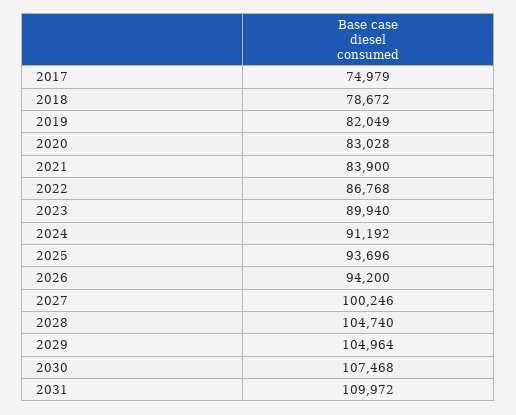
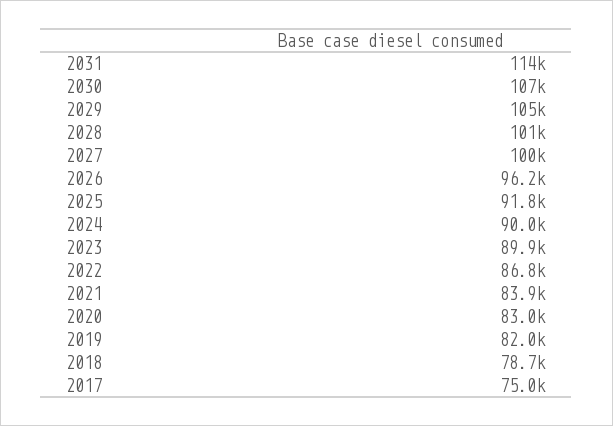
2024: 91192 -> 90000
2025: 93696 -> 91800
2026: 94200 -> 96200
2028: 104740 -> 101000
2031: 109972 -> 114000

